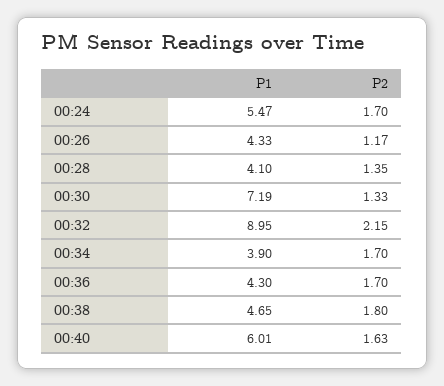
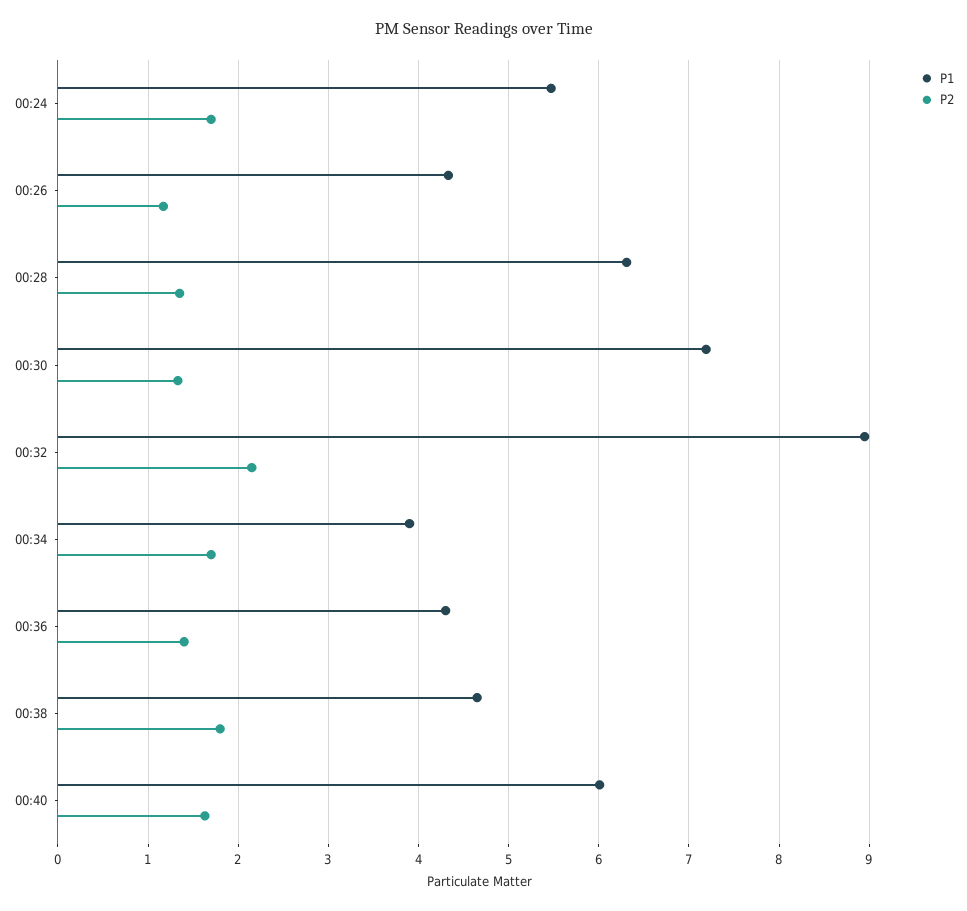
P1, 00:28: 4.1 -> 6.3
P2, 00:36: 1.7 -> 1.4

